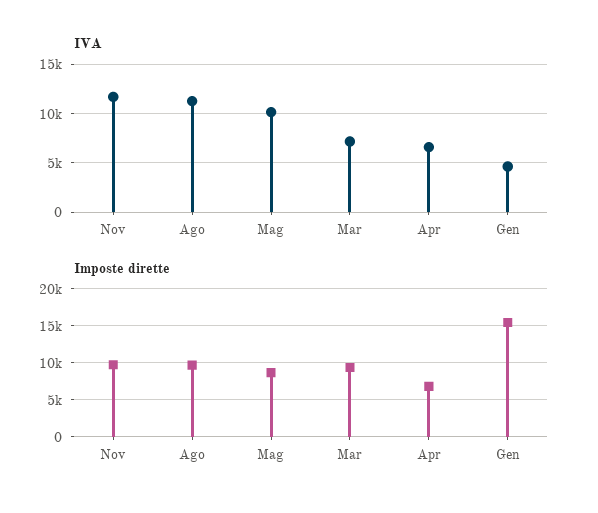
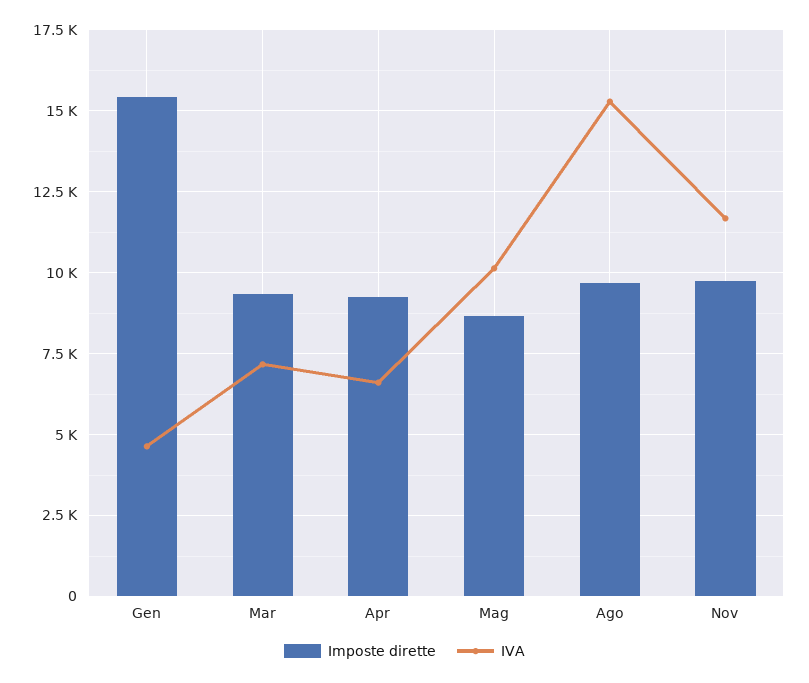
IVA, Ago: 11000 -> 15250
Imposte dirette, Apr: 7000 -> 9250

